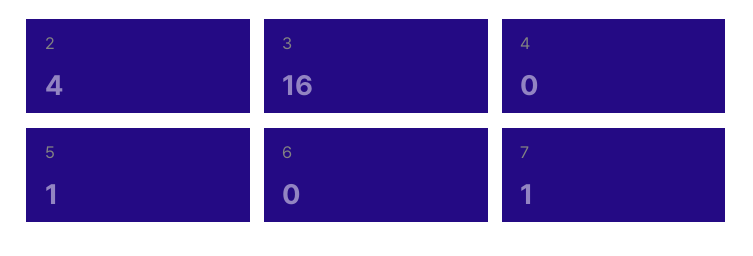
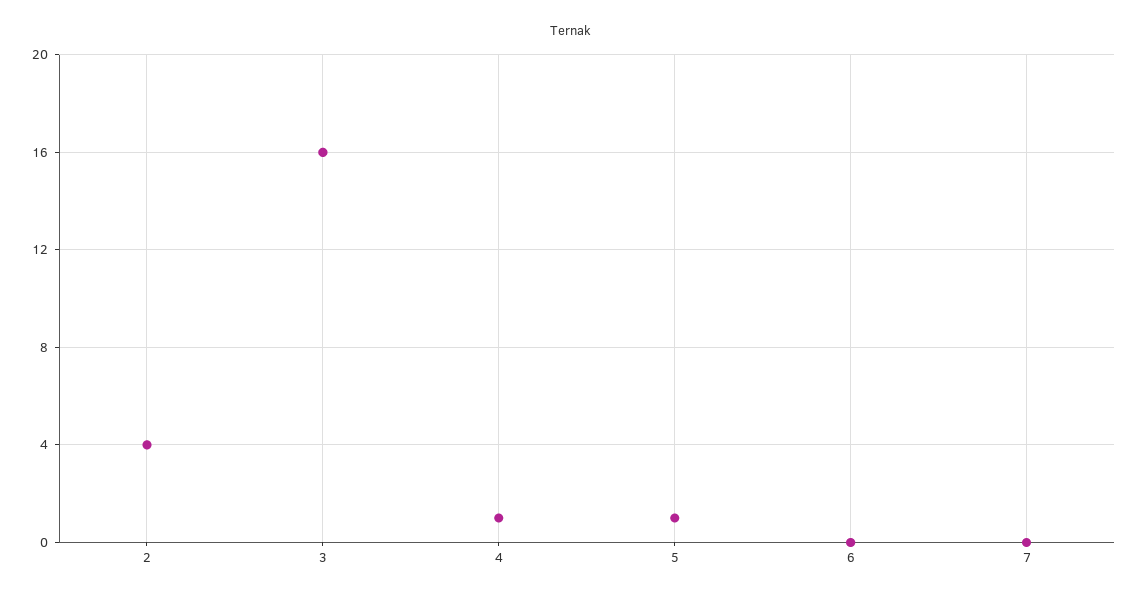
4: 0 -> 1
7: 1 -> 0

